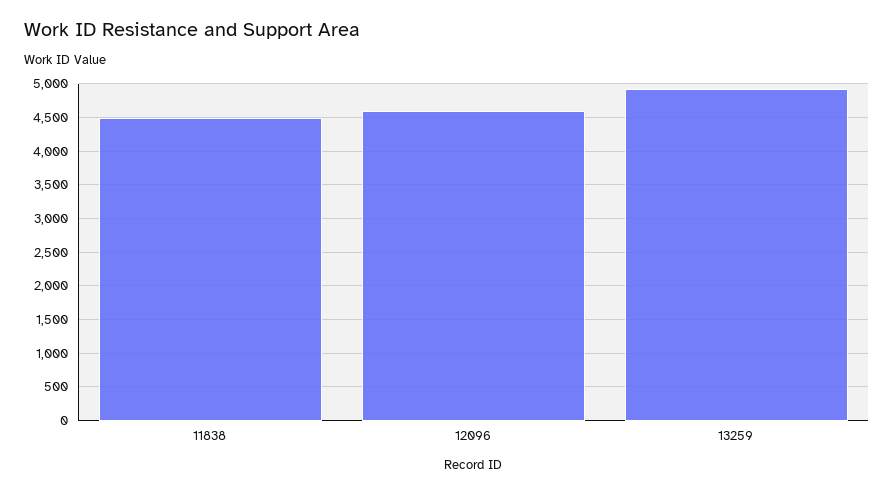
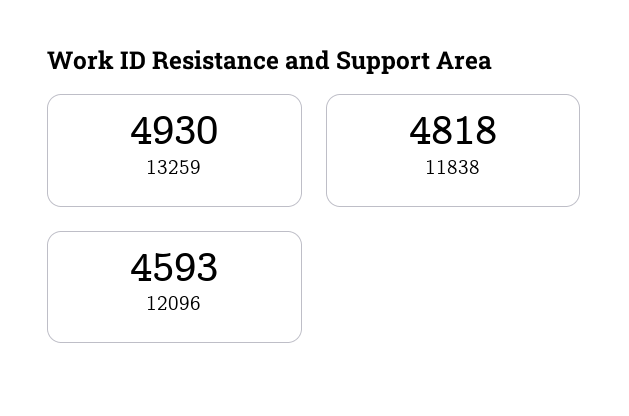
11838: 4500 -> 4818

